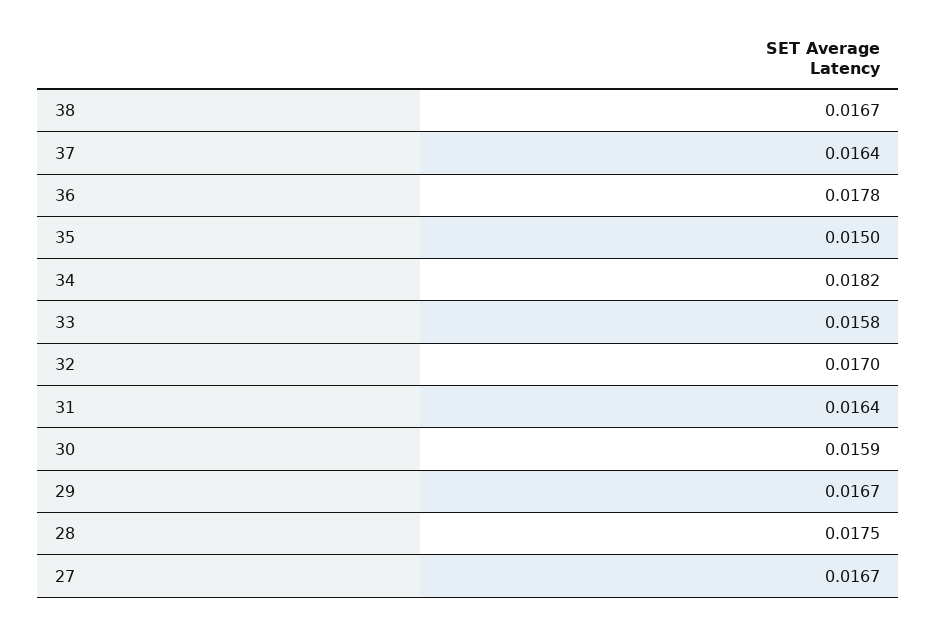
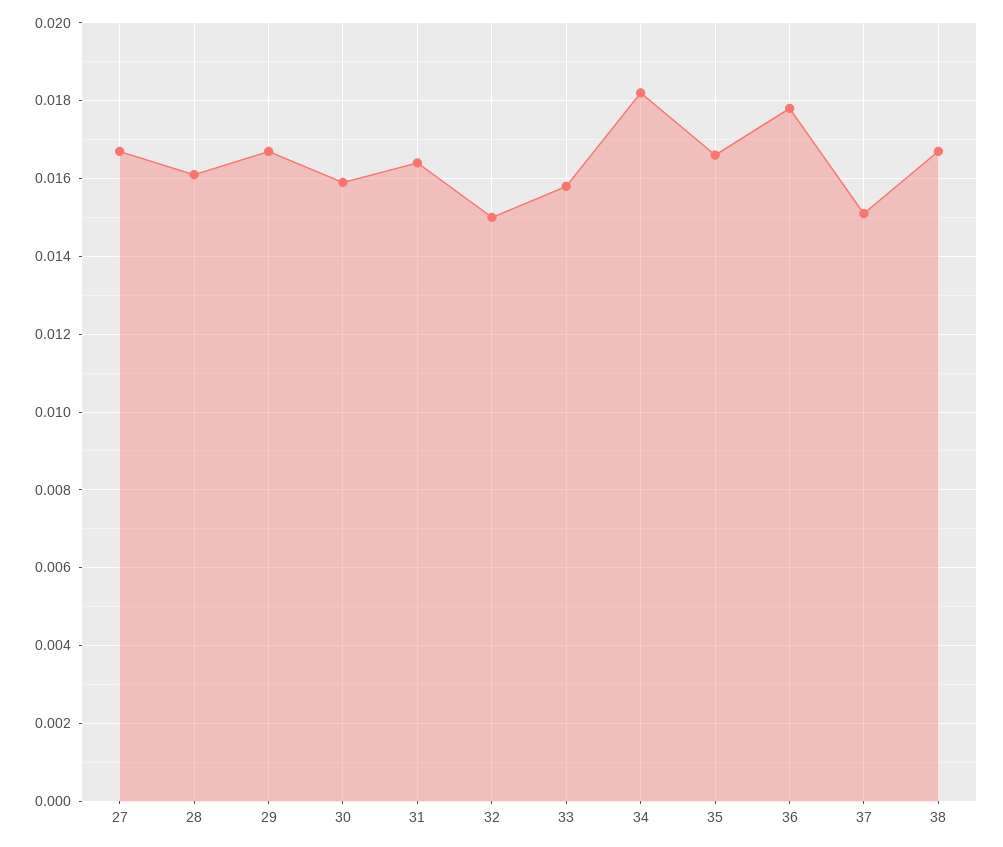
37: 0.0164 -> 0.015
35: 0.015 -> 0.0165
32: 0.017 -> 0.015
28: 0.0175 -> 0.016

